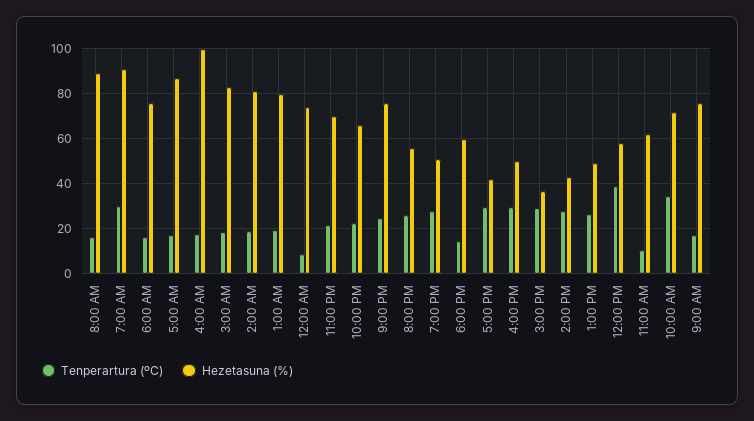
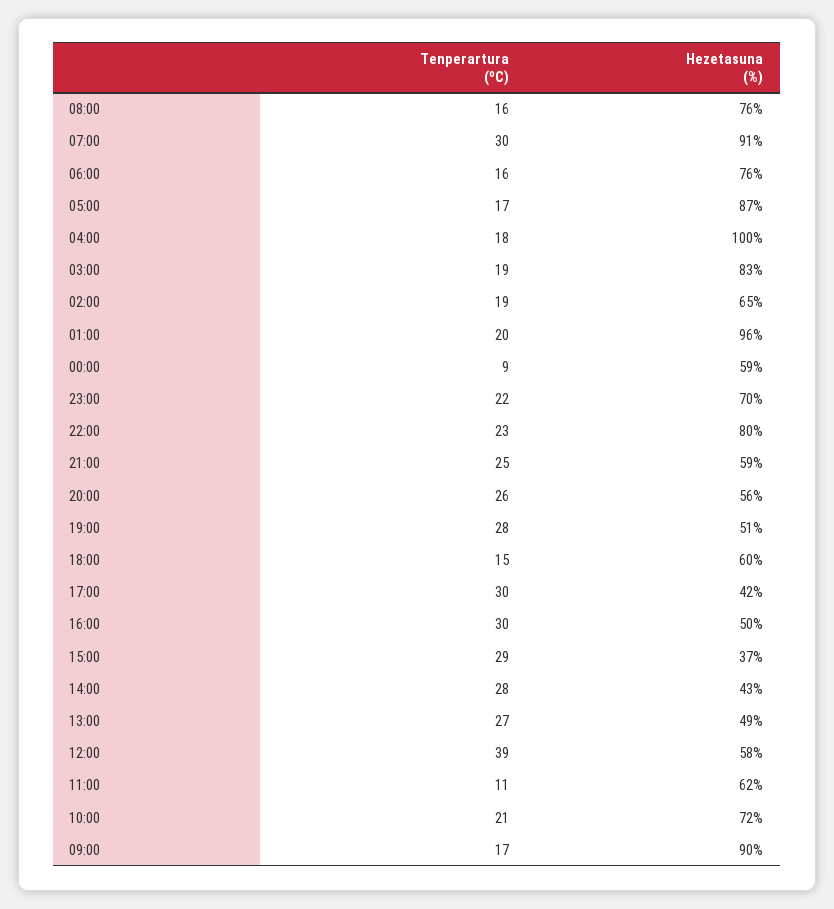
Hezetasuna (%), 8:00 AM: 90 -> 76
Hezetasuna (%), 2:00 AM: 80 -> 65
Hezetasuna (%), 1:00 AM: 80 -> 96
Hezetasuna (%), 12:00 AM: 75 -> 59
Hezetasuna (%), 10:00 PM: 65 -> 80
Hezetasuna (%), 9:00 PM: 75 -> 59
Tenperartura (ºC), 10:00 AM: 35 -> 21
Hezetasuna (%), 9:00 AM: 75 -> 90

